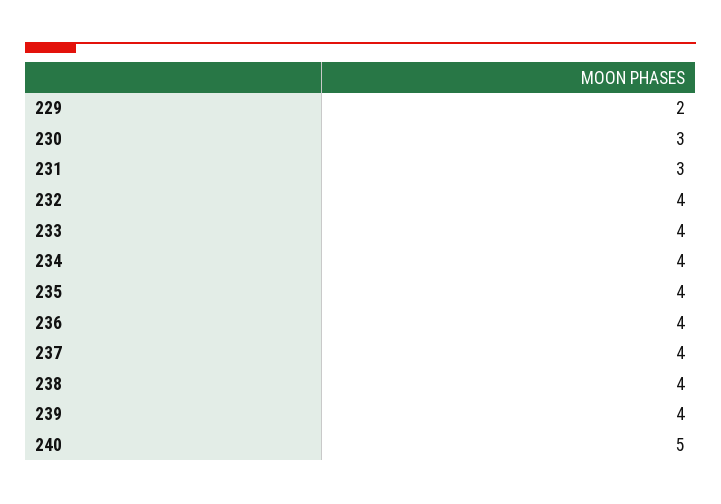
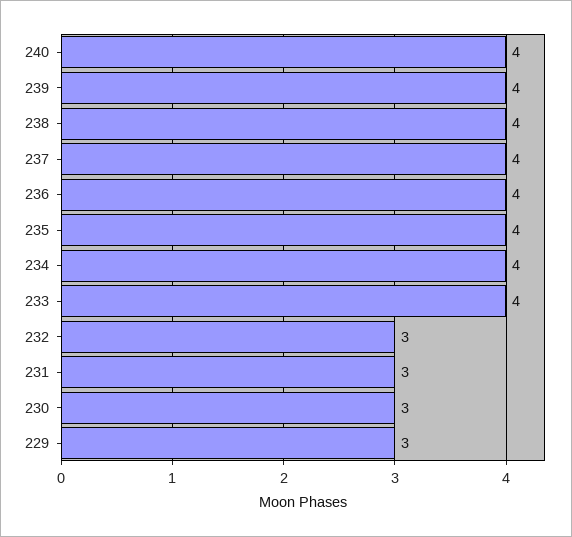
229: 2 -> 3
232: 4 -> 3
240: 5 -> 4

